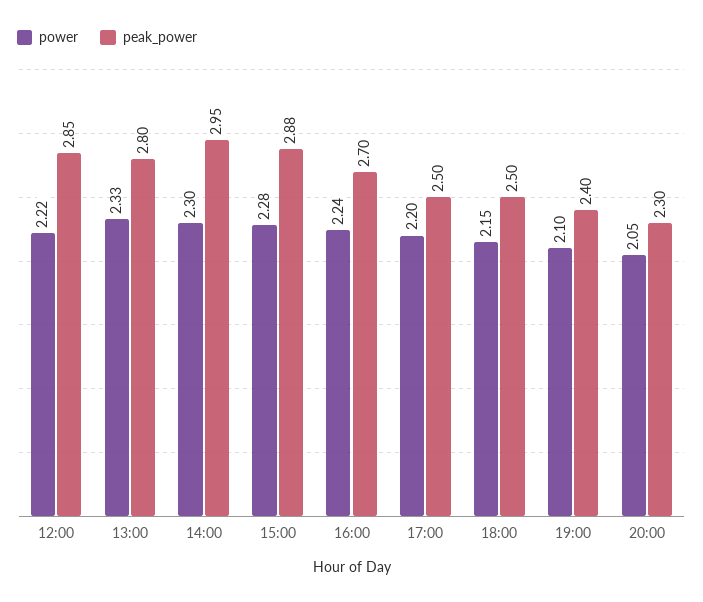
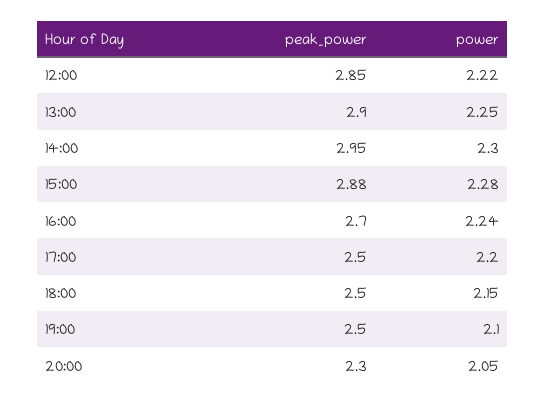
power, 13:00: 2.33 -> 2.25
peak_power, 13:00: 2.8 -> 2.9
peak_power, 19:00: 2.4 -> 2.5

